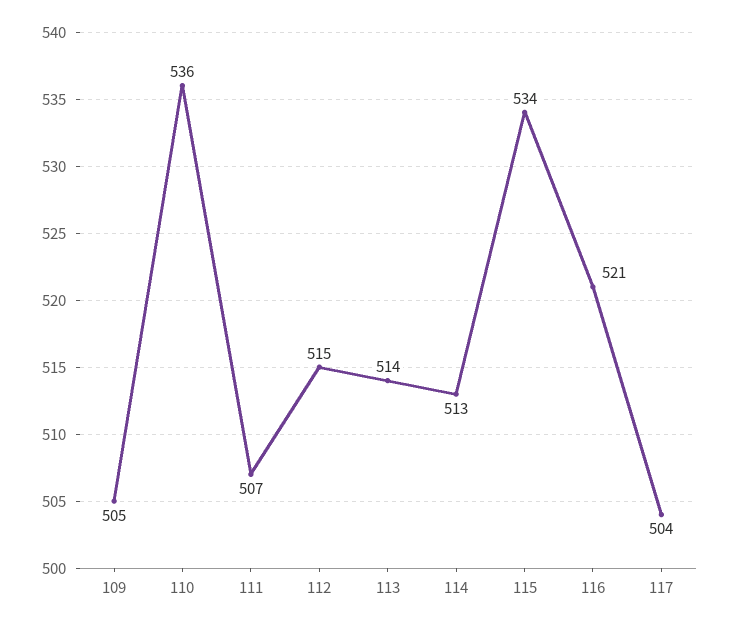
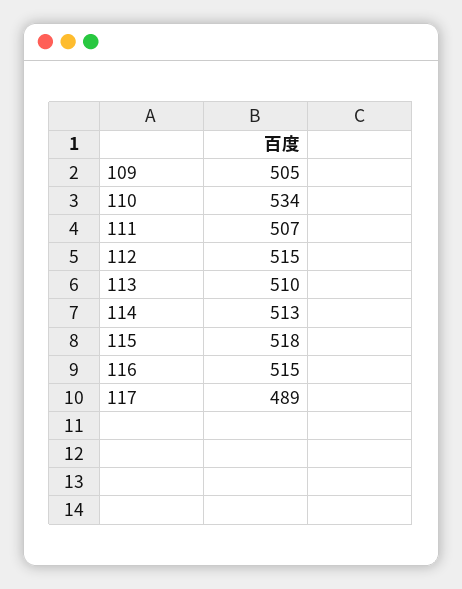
110: 536 -> 534
113: 514 -> 510
115: 534 -> 518
116: 521 -> 515
117: 504 -> 489

